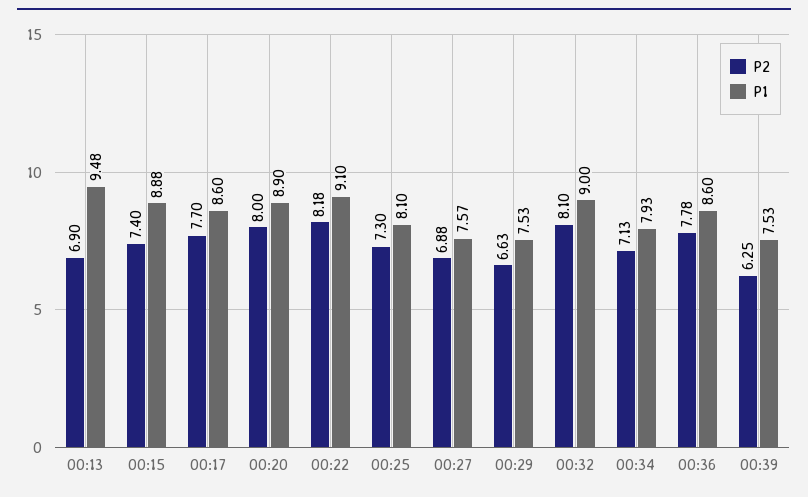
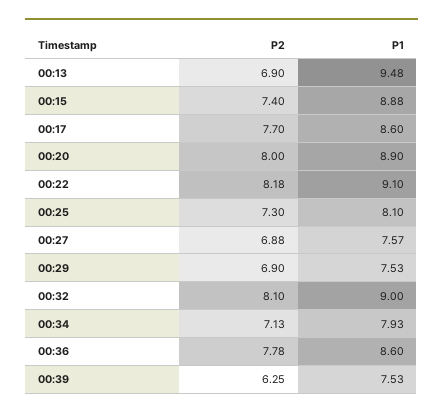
P2, 00:29: 6.63 -> 6.9

